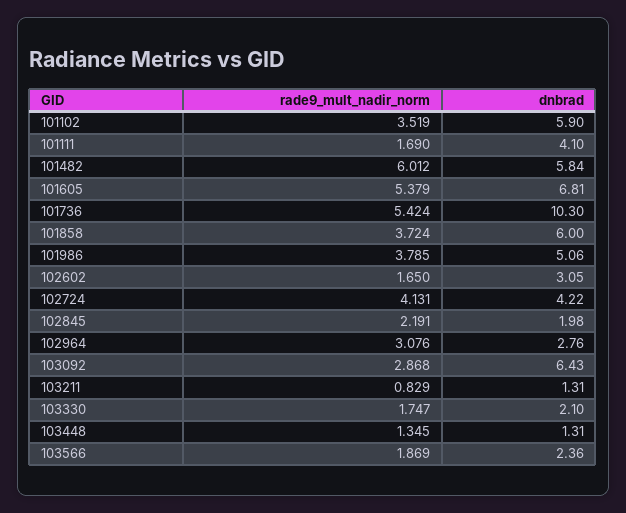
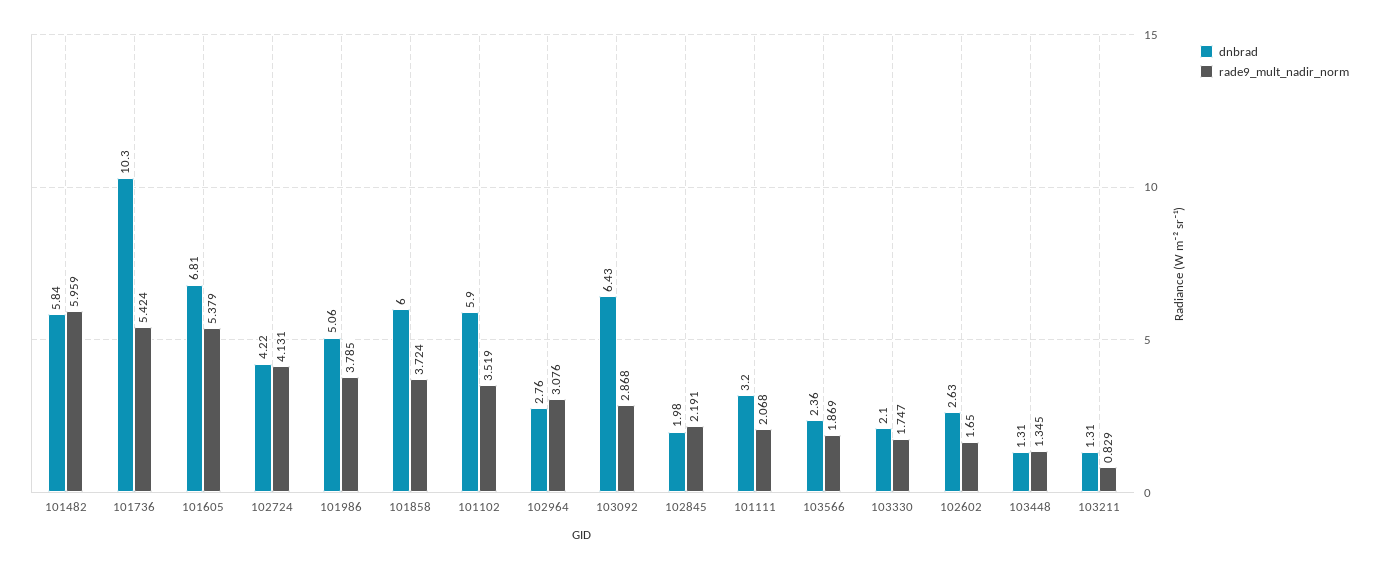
rade9_mult_nadir_norm, 101111: 1.69 -> 2.068
dnbrad, 101111: 4.1 -> 3.2
rade9_mult_nadir_norm, 101482: 6.012 -> 5.959
dnbrad, 102602: 3.05 -> 2.63

